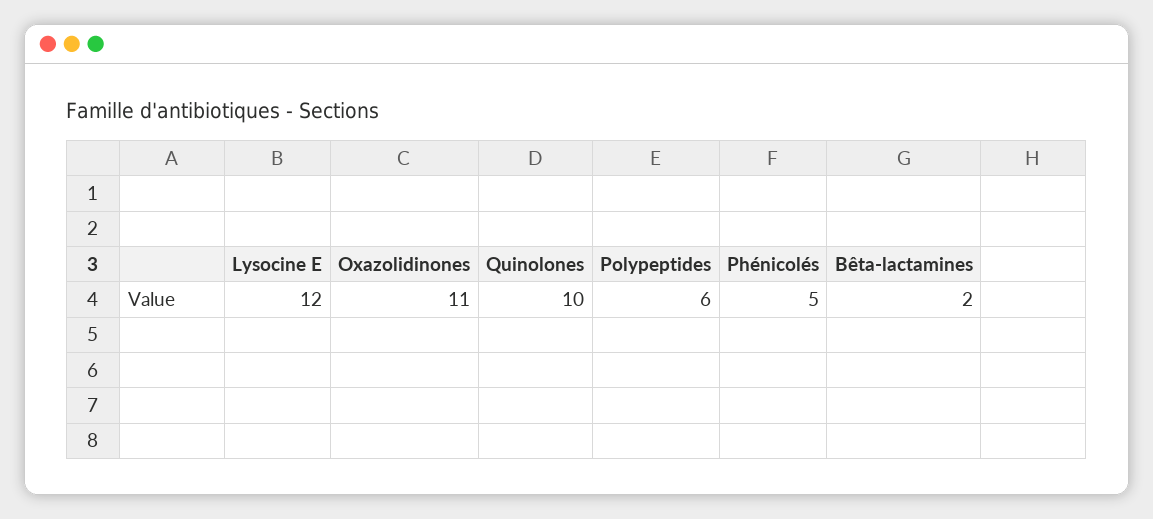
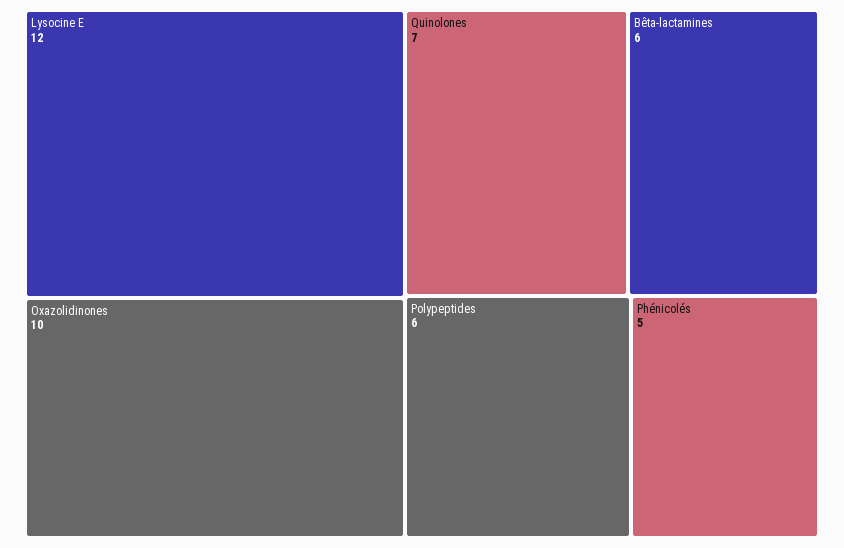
Oxazolidinones: 11 -> 10
Quinolones: 10 -> 7
Bêta-lactamines: 2 -> 6

